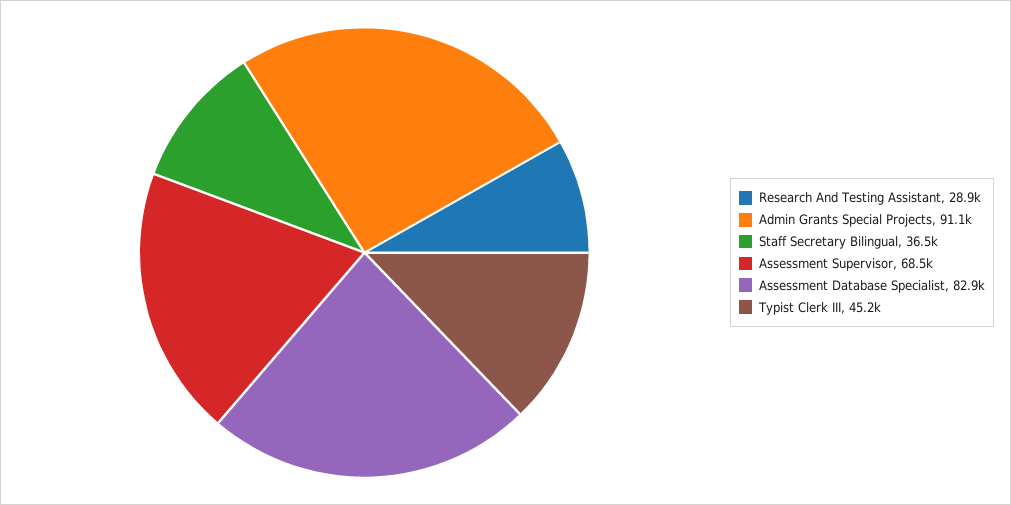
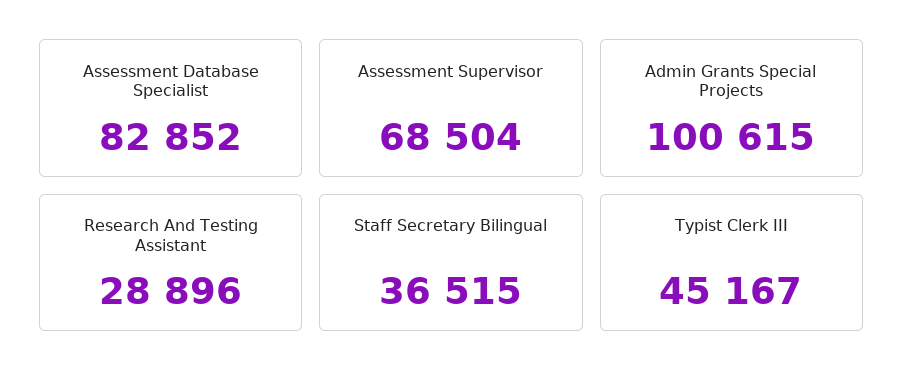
Admin Grants Special Projects: 91100 -> 100615

